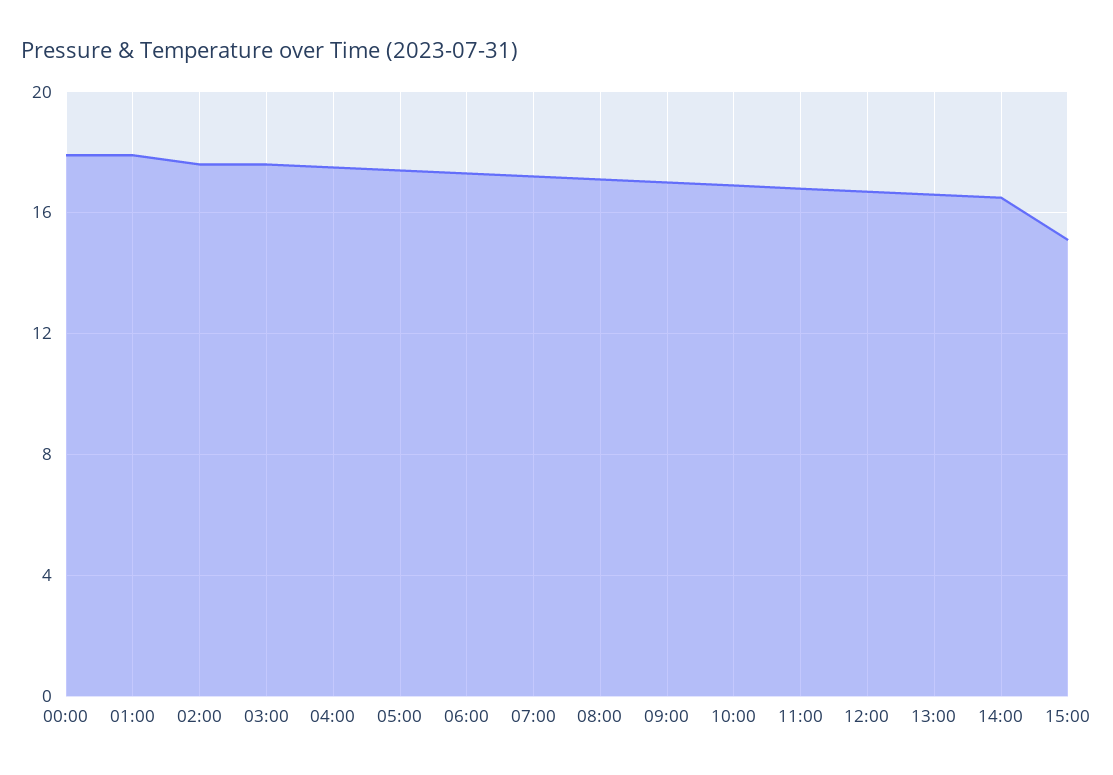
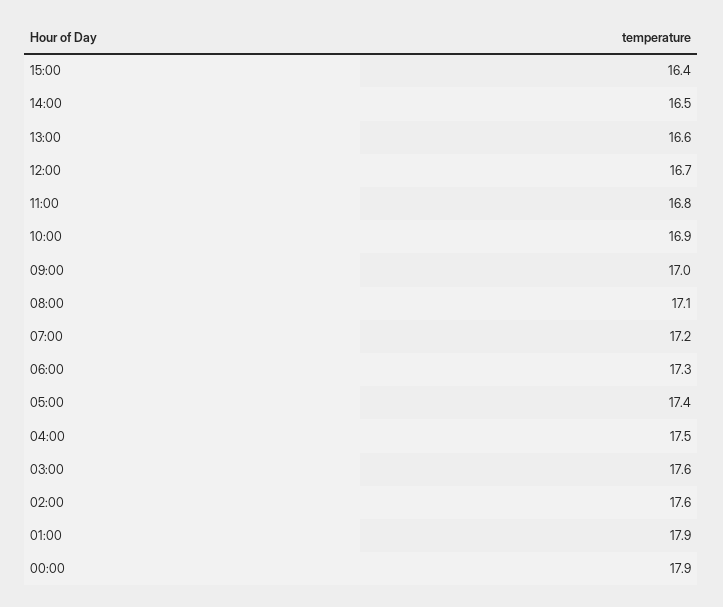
15:00: 15 -> 16.4

